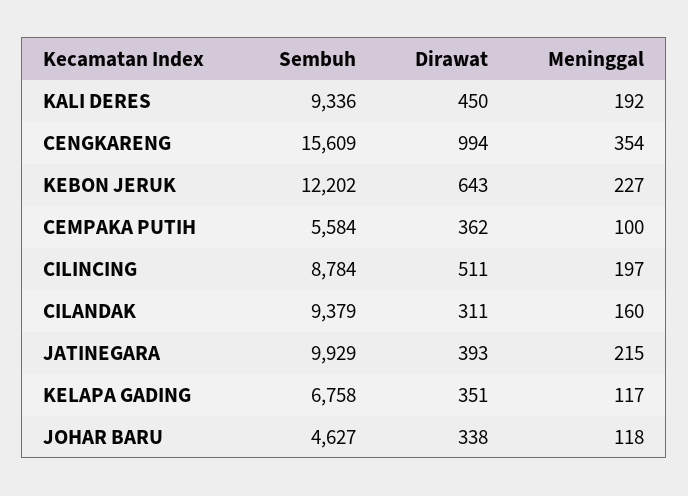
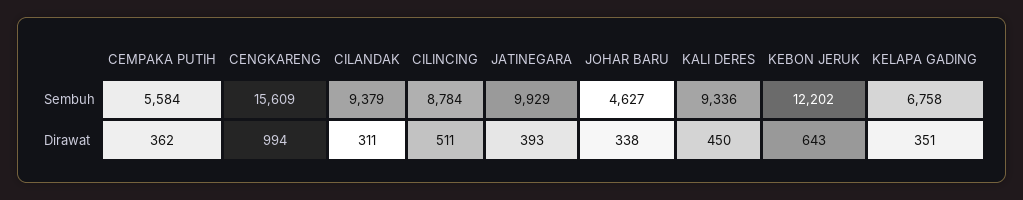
Meninggal, KALI DERES: 192 -> none
Meninggal, CENGKARENG: 354 -> none
Meninggal, KEBON JERUK: 227 -> none
Meninggal, CEMPAKA PUTIH: 100 -> none
Meninggal, CILINCING: 197 -> none
Meninggal, CILANDAK: 160 -> none
Meninggal, JATINEGARA: 215 -> none
Meninggal, KELAPA GADING: 117 -> none
Meninggal, JOHAR BARU: 118 -> none

